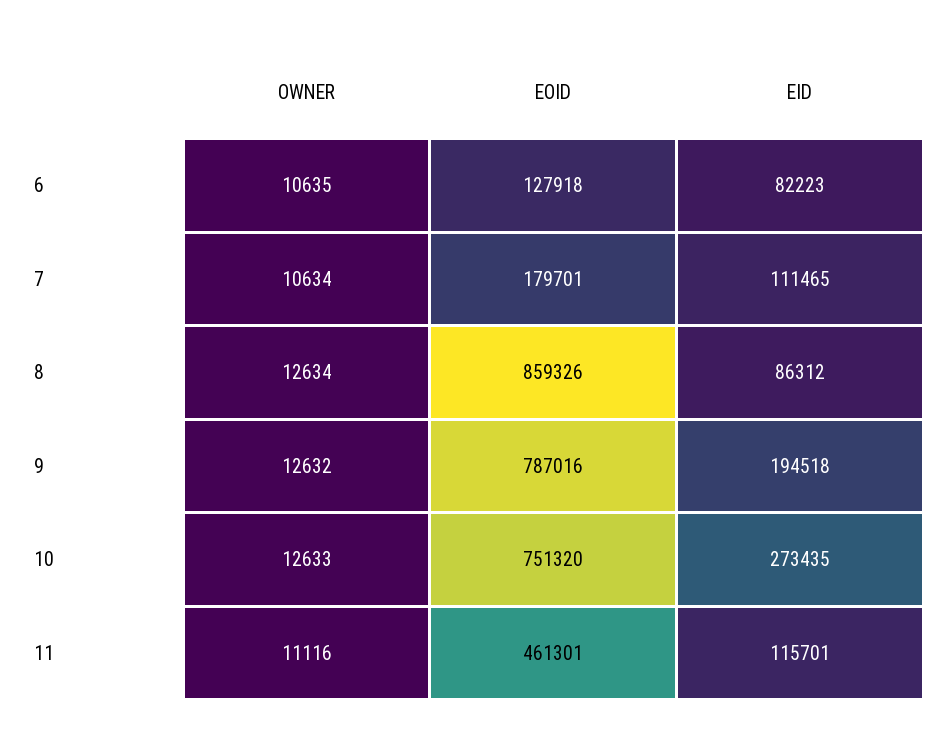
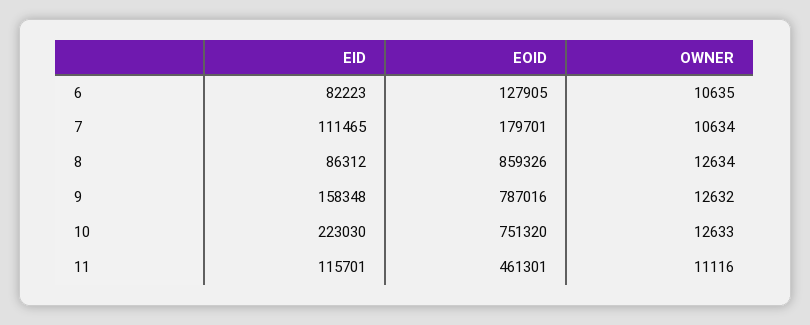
EOID, 6: 127918 -> 127905
EID, 9: 194518 -> 158348
EID, 10: 273435 -> 223030

